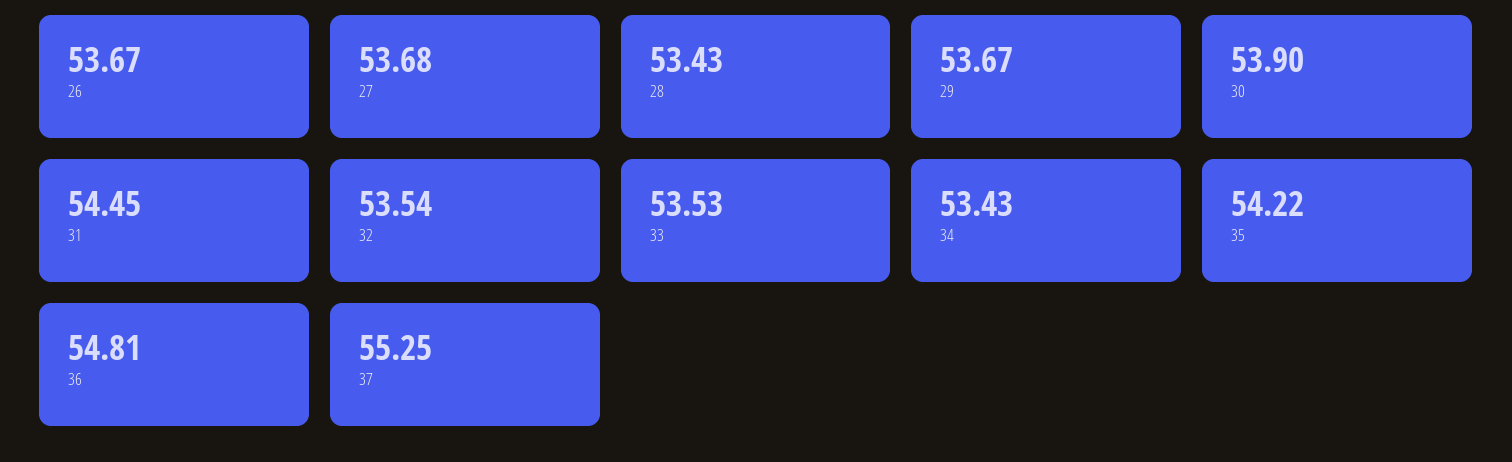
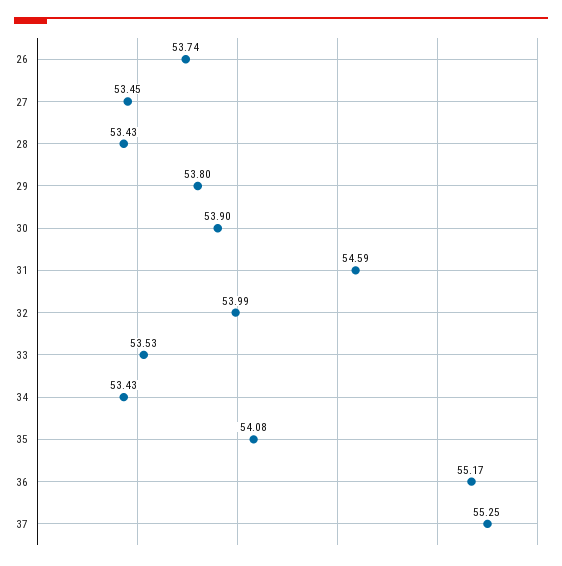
26: 53.67 -> 53.74
27: 53.68 -> 53.45
29: 53.67 -> 53.8
31: 54.45 -> 54.59
32: 53.54 -> 53.99
35: 54.22 -> 54.08
36: 54.81 -> 55.17

